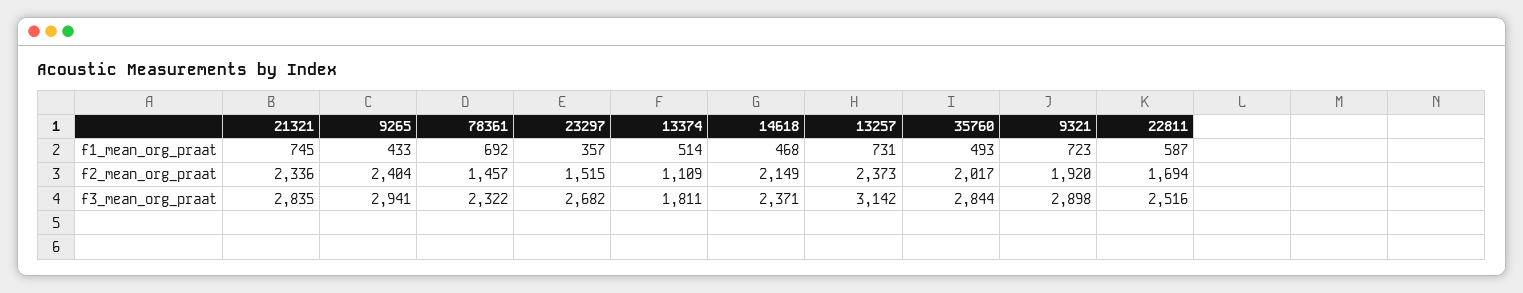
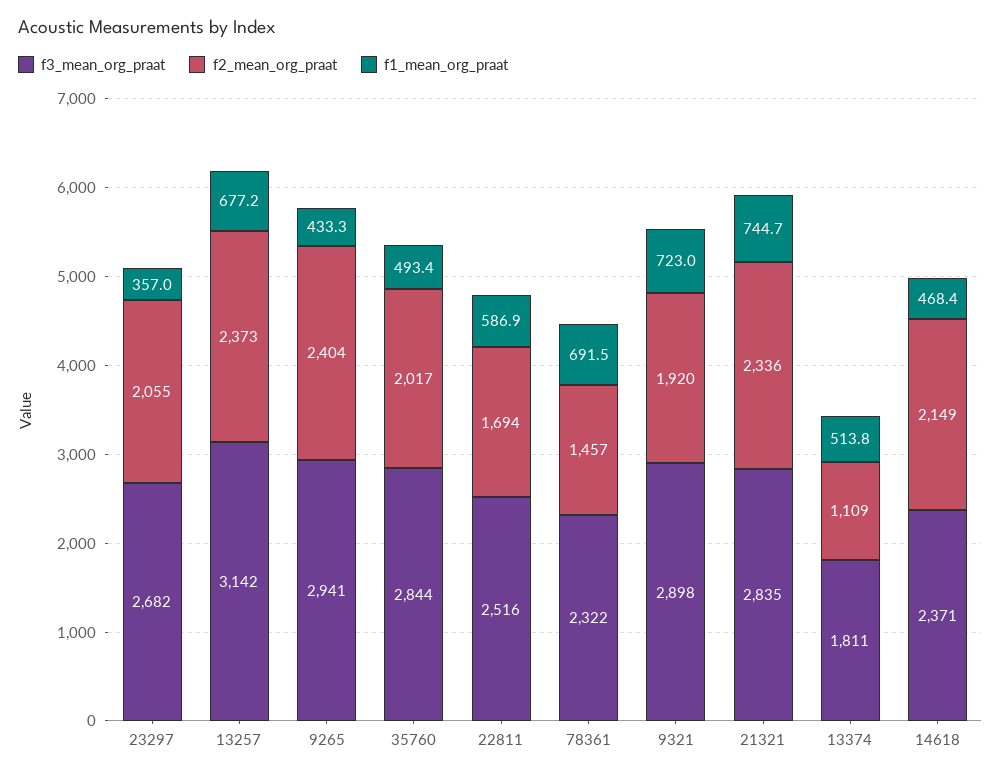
f1_mean_org_praat, 13257: 731 -> 677.2
f2_mean_org_praat, 23297: 1515 -> 2055

